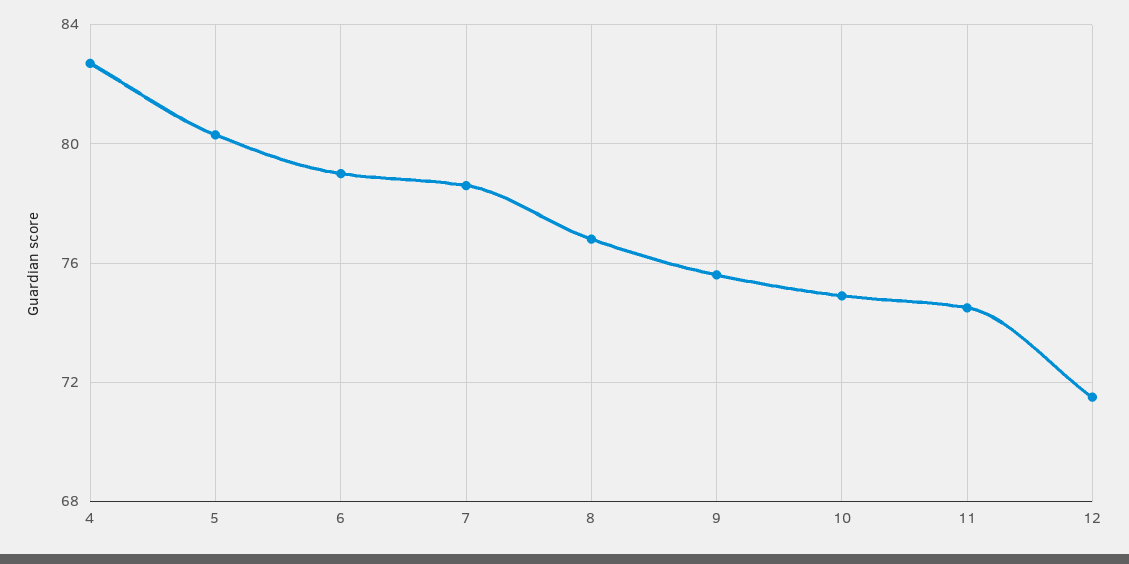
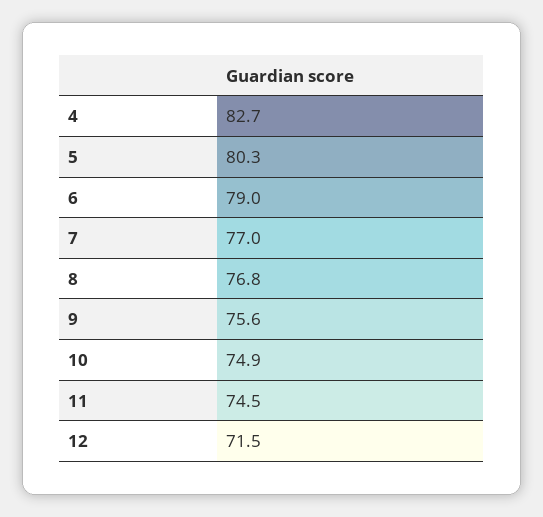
7: 78.5 -> 77

